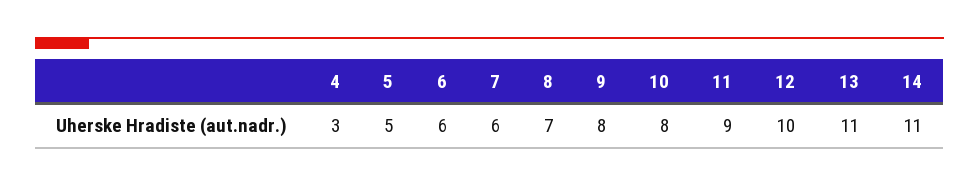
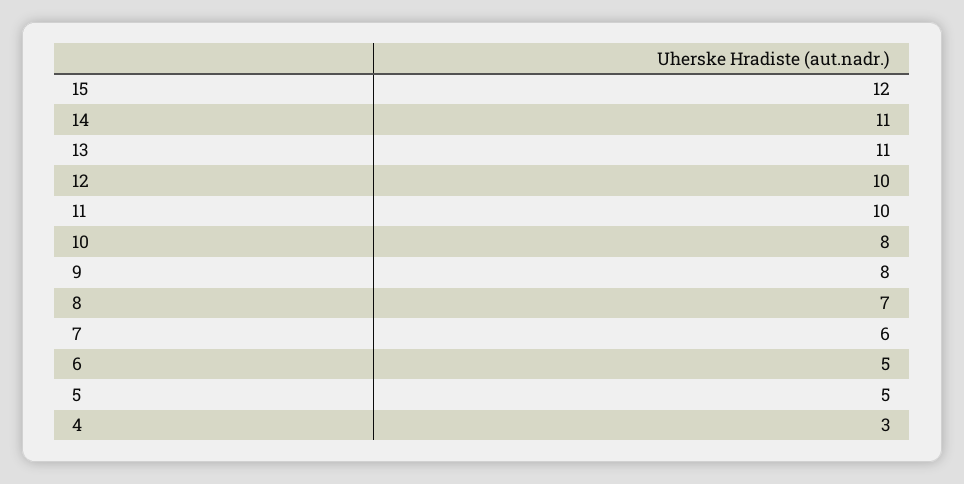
6: 6 -> 5
11: 9 -> 10
15: none -> 12

